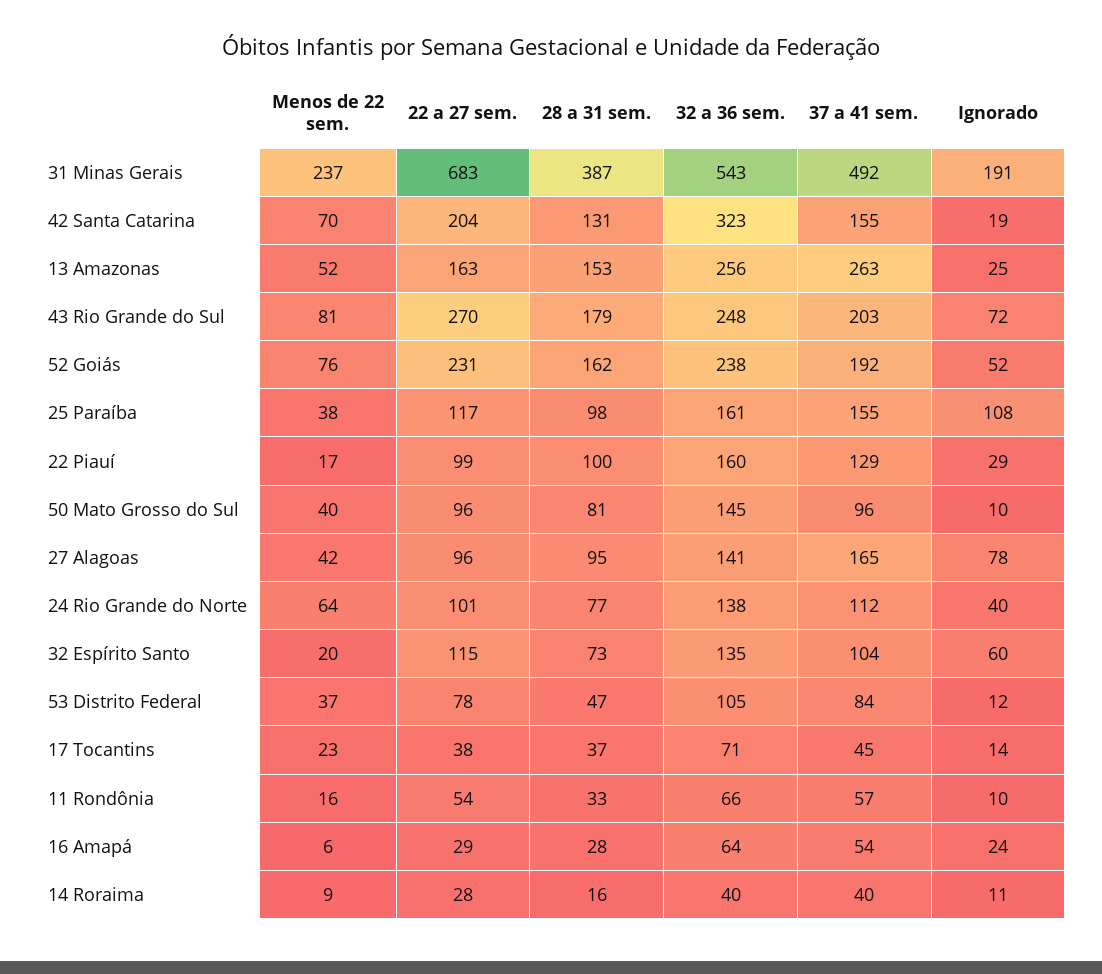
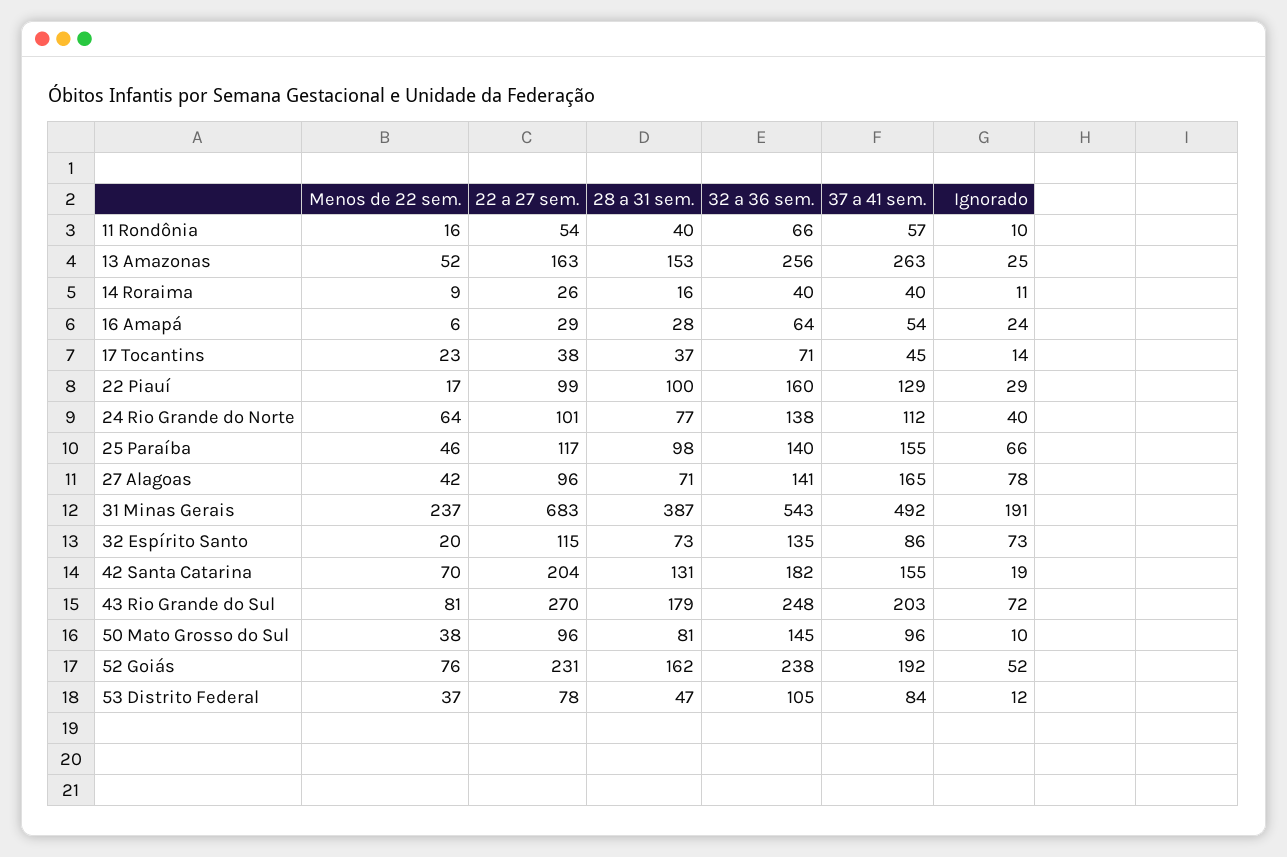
32 a 36 sem., 42 Santa Catarina: 323 -> 182
Menos de 22 sem., 25 Paraíba: 38 -> 46
32 a 36 sem., 25 Paraíba: 161 -> 140
Ignorado, 25 Paraíba: 108 -> 66
Menos de 22 sem., 50 Mato Grosso do Sul: 40 -> 38
28 a 31 sem., 27 Alagoas: 95 -> 71
37 a 41 sem., 32 Espírito Santo: 104 -> 86
Ignorado, 32 Espírito Santo: 60 -> 73
28 a 31 sem., 11 Rondônia: 33 -> 40
22 a 27 sem., 14 Roraima: 28 -> 26

